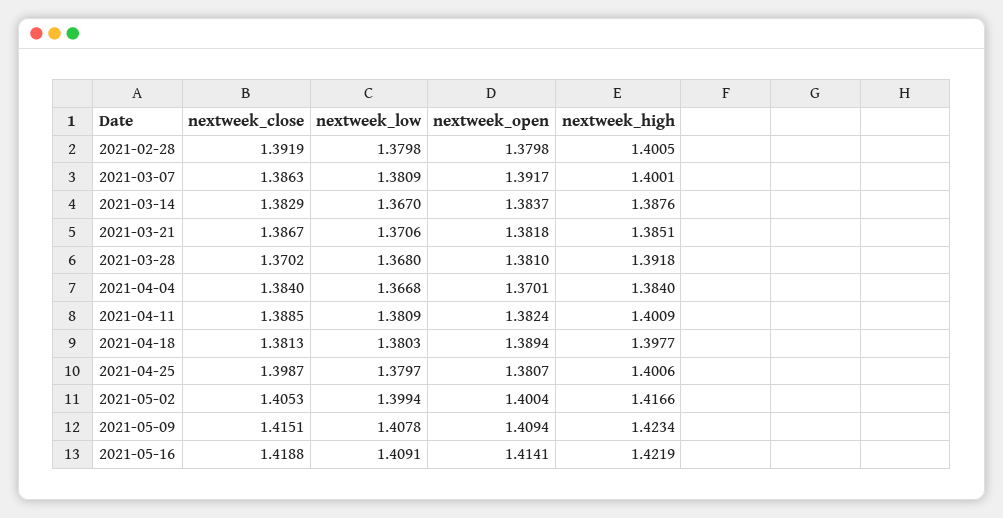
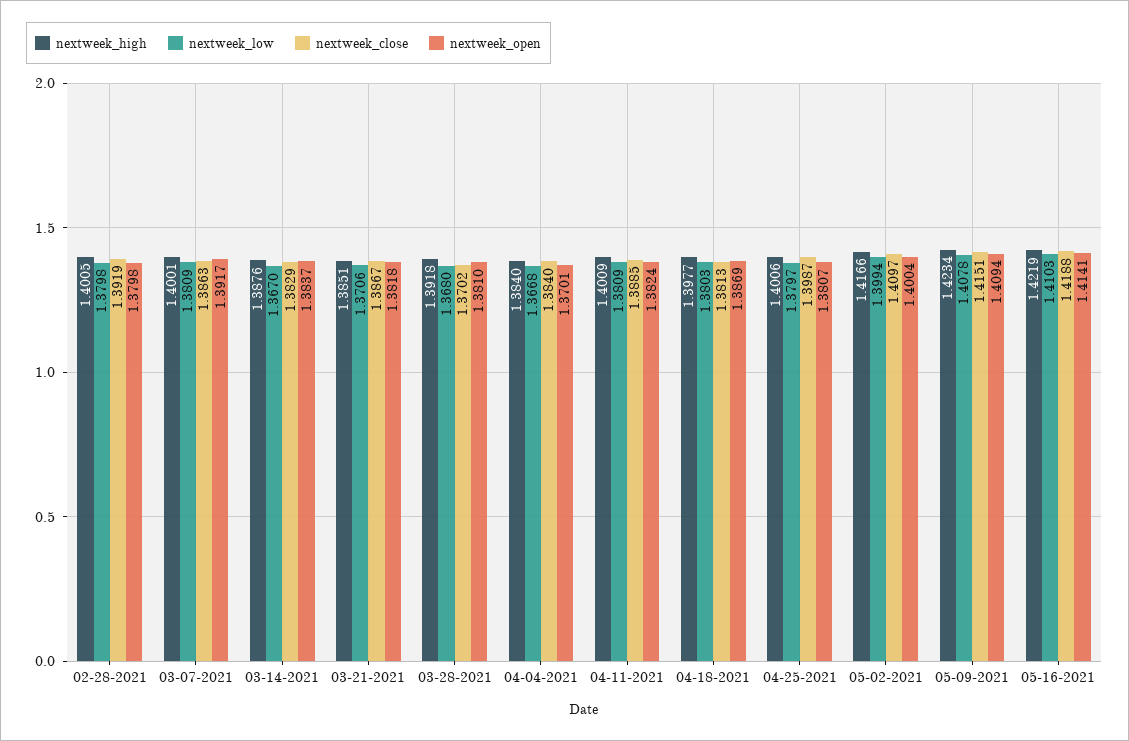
nextweek_open, 2021-04-18: 1.3894 -> 1.3869
nextweek_close, 2021-05-02: 1.4053 -> 1.4097
nextweek_low, 2021-05-16: 1.4091 -> 1.4103

